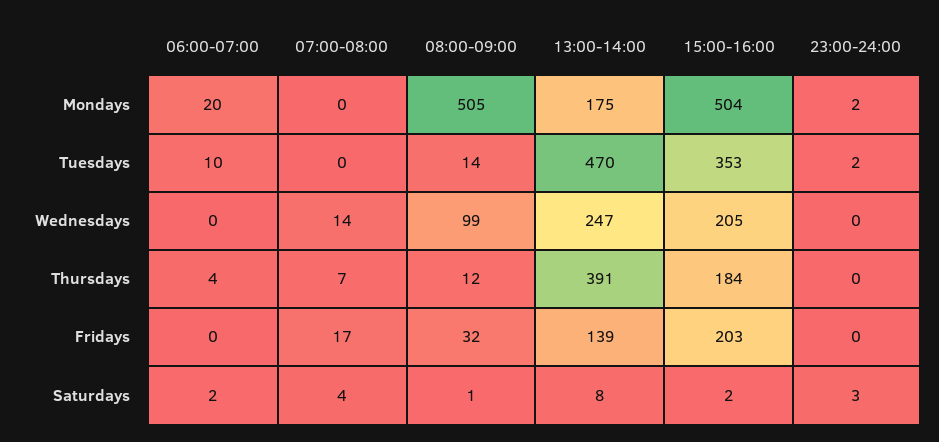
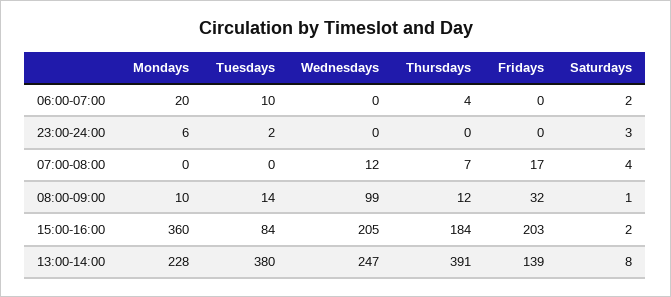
08:00-09:00, Mondays: 505 -> 10
13:00-14:00, Mondays: 175 -> 228
15:00-16:00, Mondays: 504 -> 360
23:00-24:00, Mondays: 2 -> 6
13:00-14:00, Tuesdays: 470 -> 380
15:00-16:00, Tuesdays: 353 -> 84
07:00-08:00, Wednesdays: 14 -> 12

